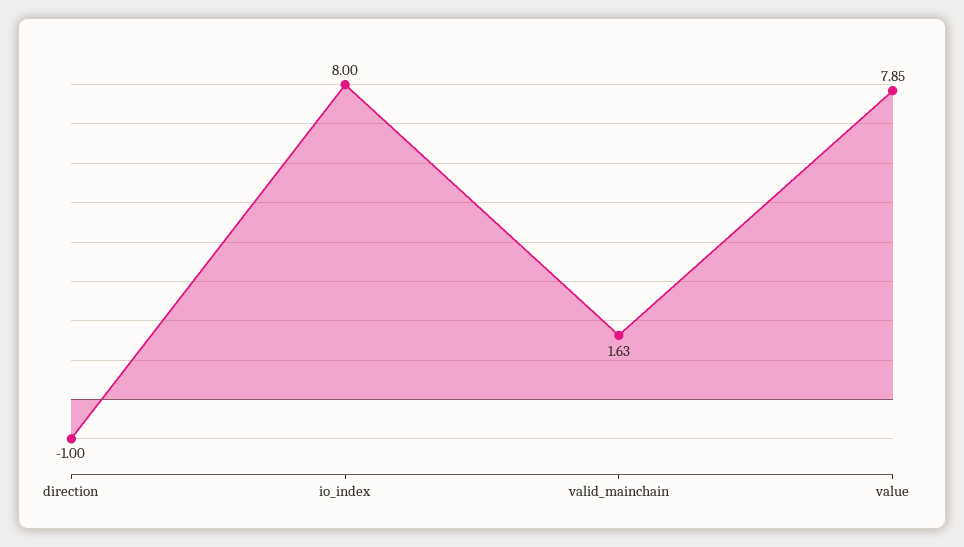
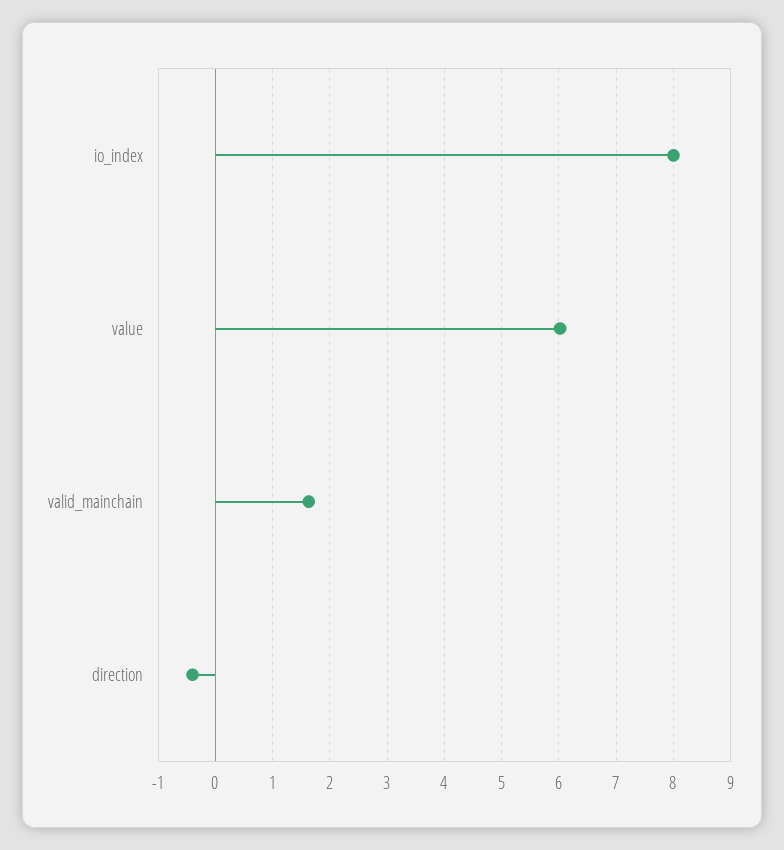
direction: -1 -> -0.4
value: 7.85 -> 6

